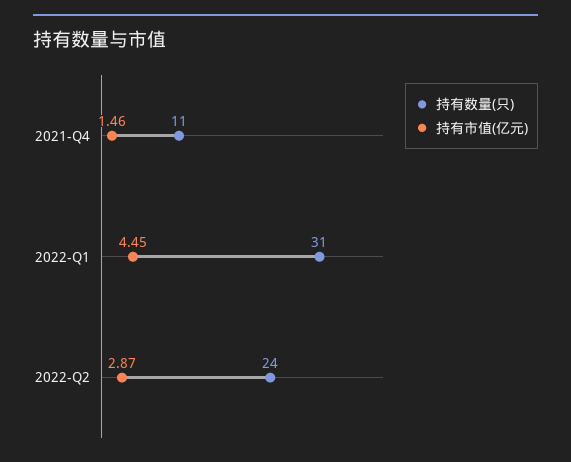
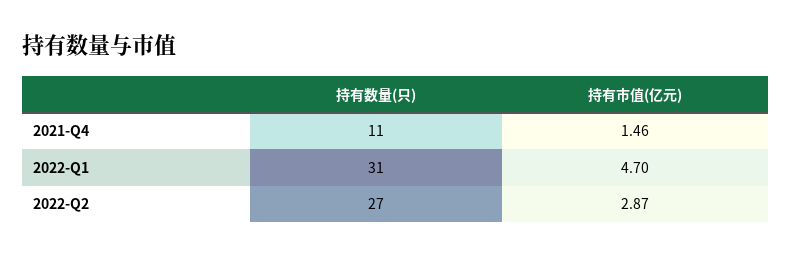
持有市值(亿元), 2022-Q1: 4.45 -> 4.7
持有数量(只), 2022-Q2: 24 -> 27

